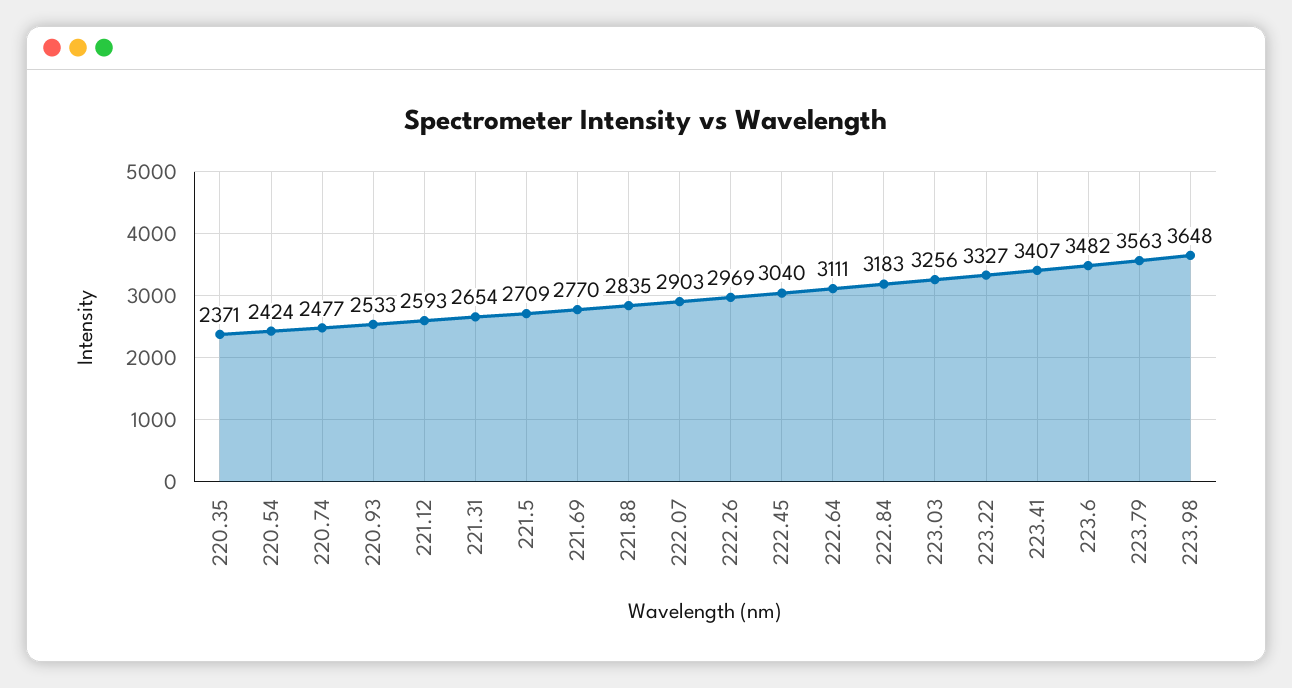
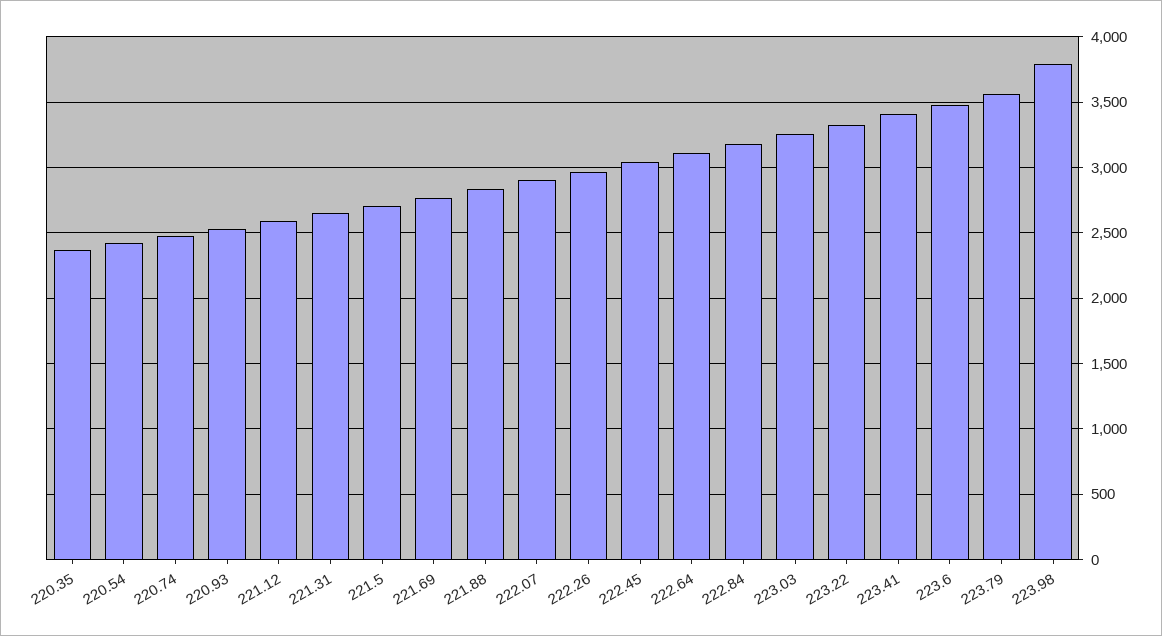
223.98: 3648 -> 3800

